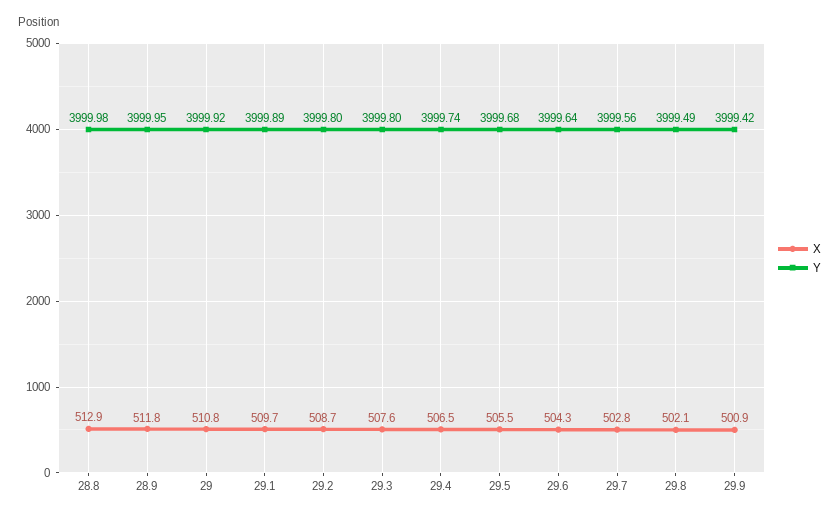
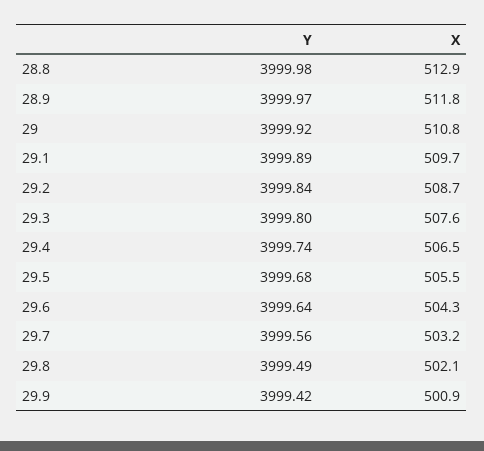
Y, 28.9: 3999.95 -> 3999.97
Y, 29.2: 3999.8 -> 3999.84
X, 29.7: 502.8 -> 503.2

